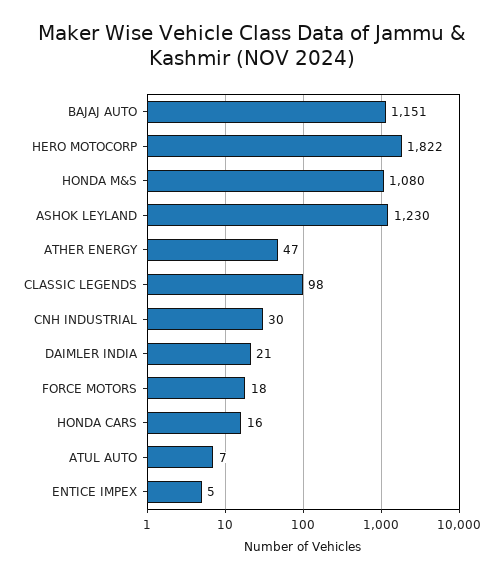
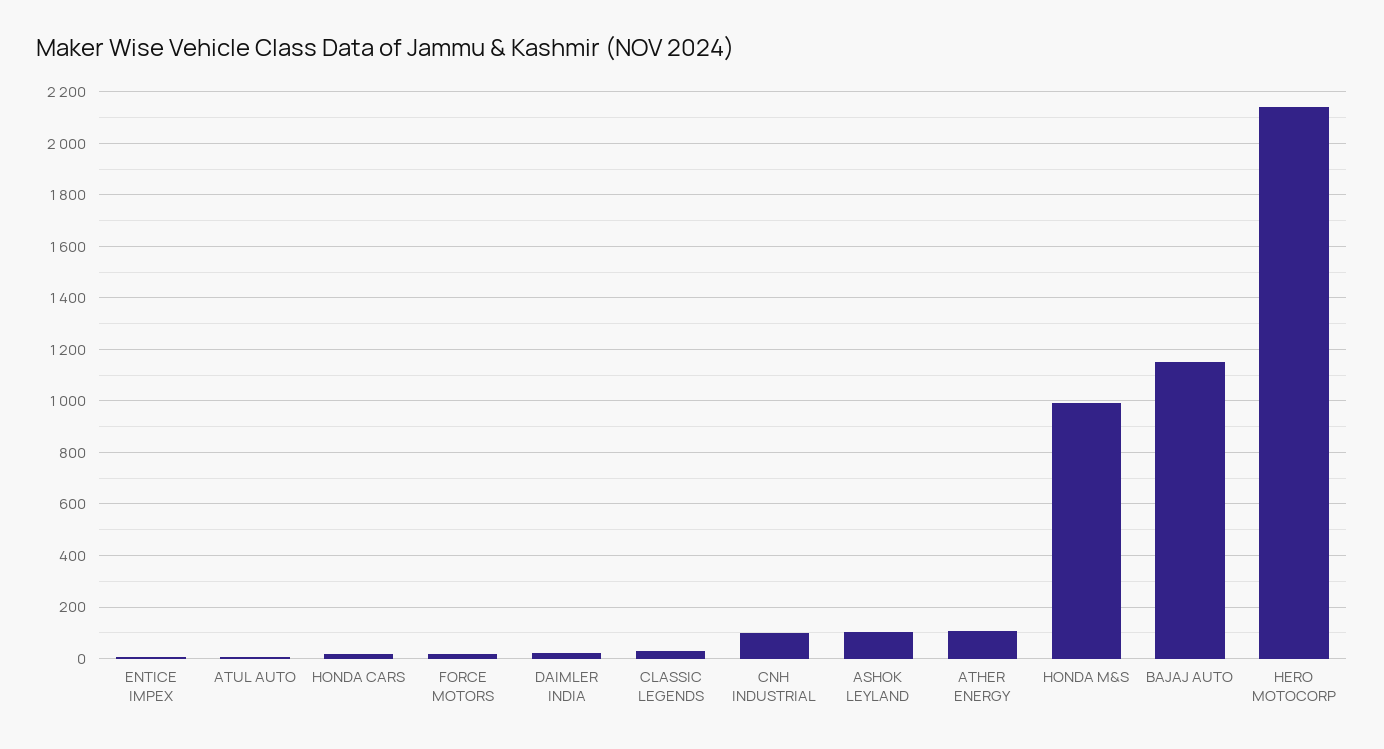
HERO MOTOCORP: 1822 -> 2150
HONDA M&S: 1080 -> 1000
ASHOK LEYLAND: 1230 -> 100
ATHER ENERGY: 47 -> 100
CLASSIC LEGENDS: 98 -> 25
CNH INDUSTRIAL: 30 -> 100

